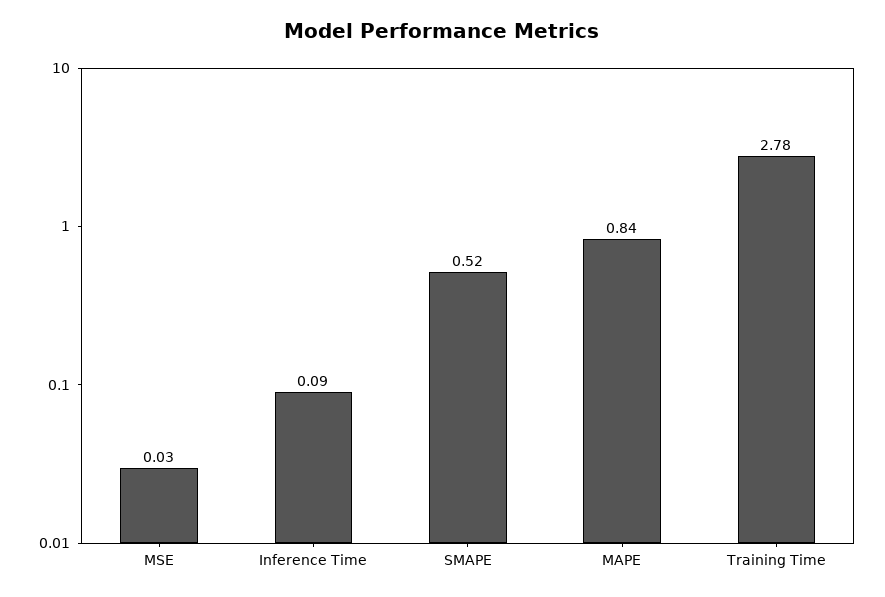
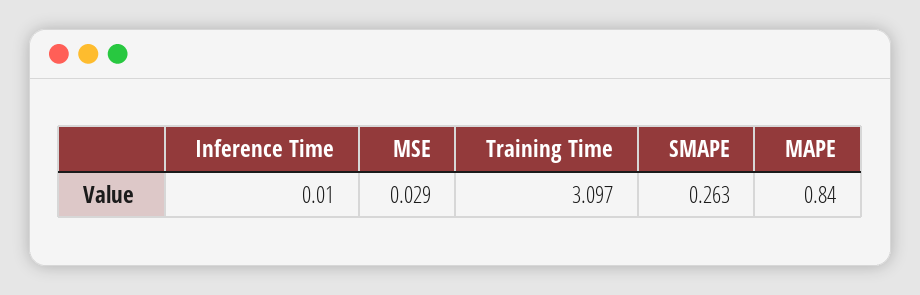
Inference Time: 0.09 -> 0.01
SMAPE: 0.52 -> 0.263
Training Time: 2.78 -> 3.097

